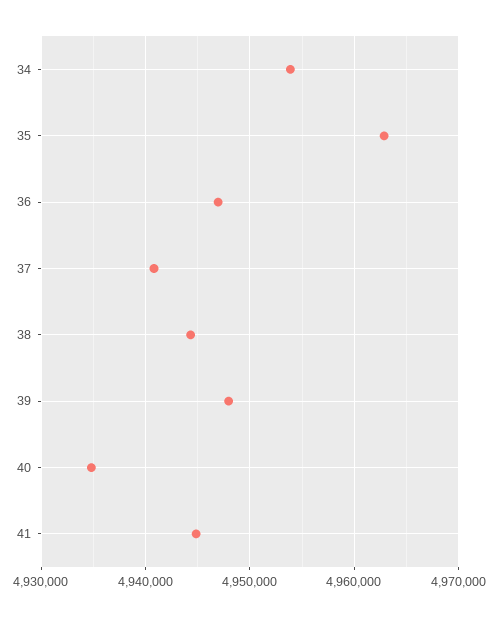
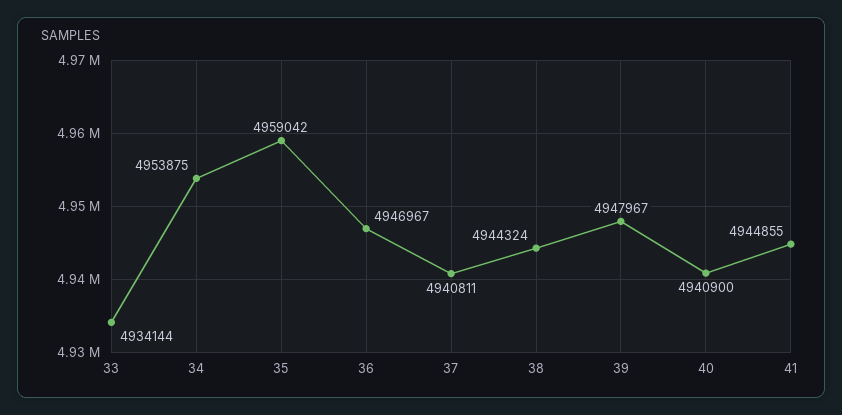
35: 4963000 -> 4959042
40: 4935000 -> 4940900
33: none -> 4934144

